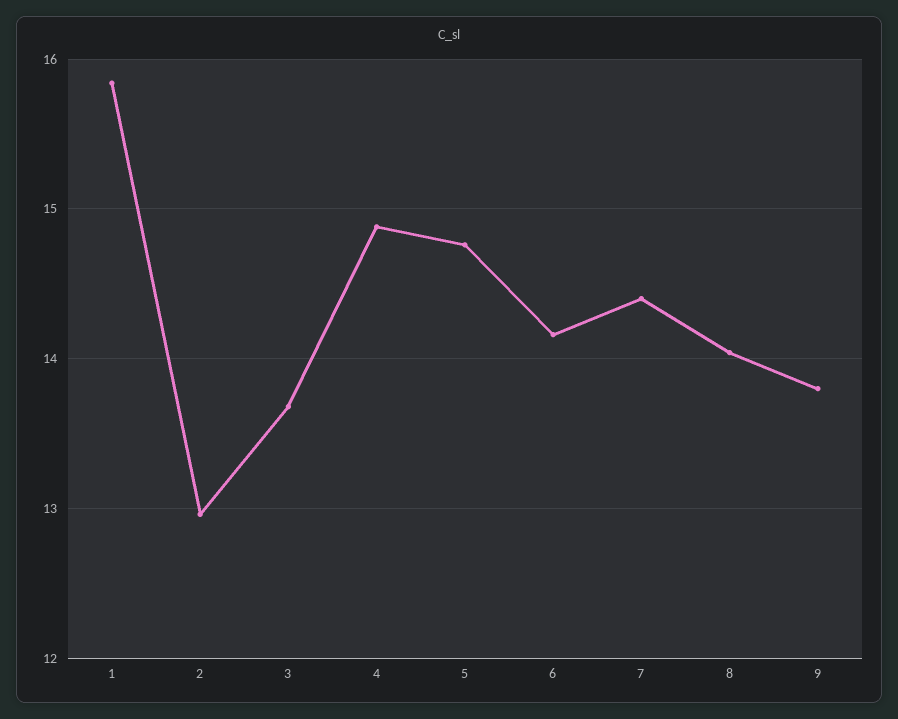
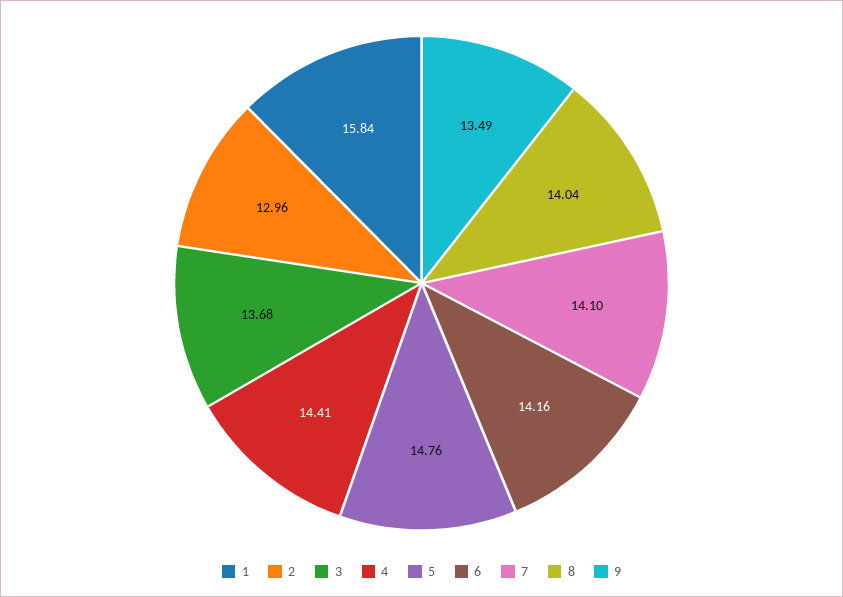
4: 14.9 -> 14.41
7: 14.4 -> 14.1
9: 13.8 -> 13.49

